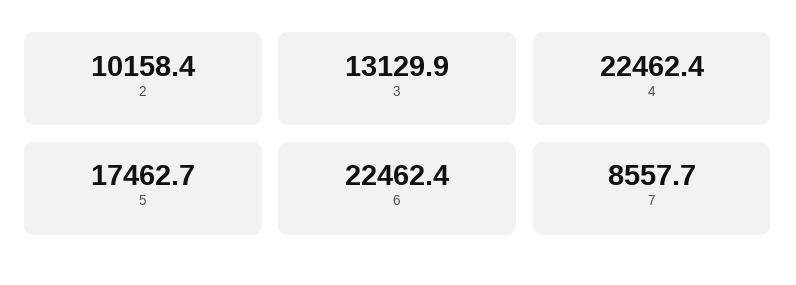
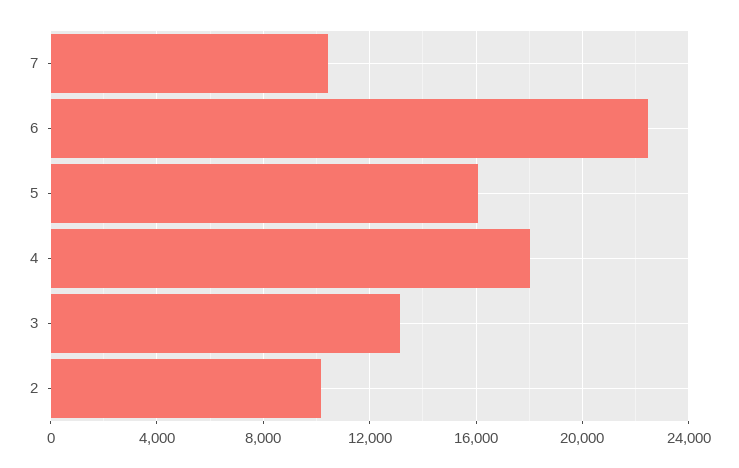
4: 22462.4 -> 18000
5: 17462.7 -> 16000
7: 8557.7 -> 10500

